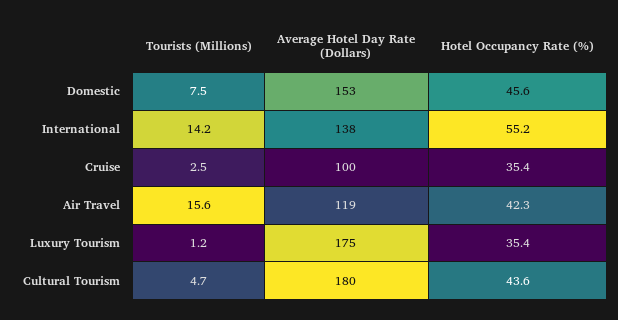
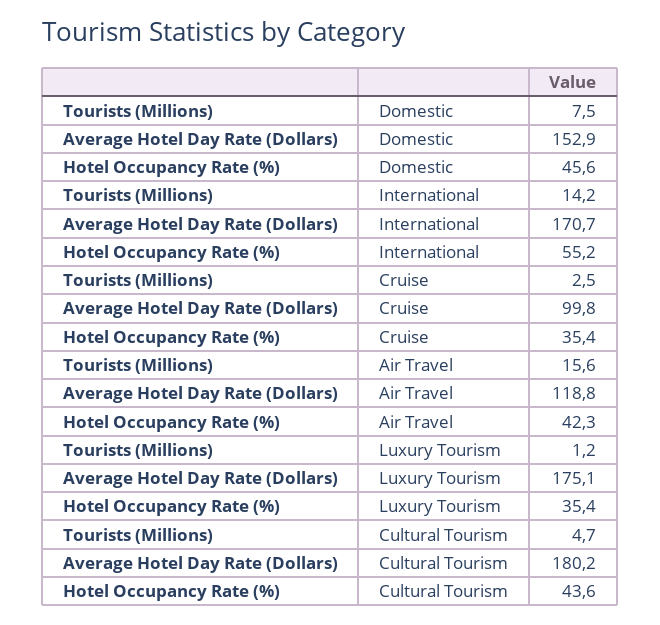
Average Hotel Day Rate (Dollars), International: 138 -> 170.7

